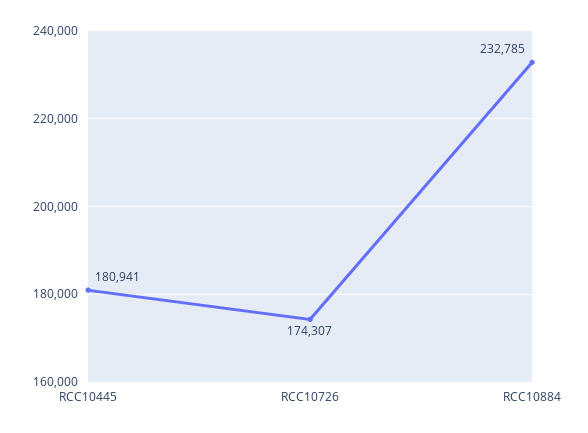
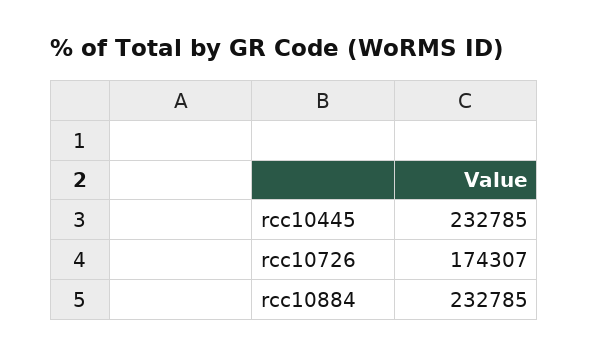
RCC10445: 180941 -> 232785

